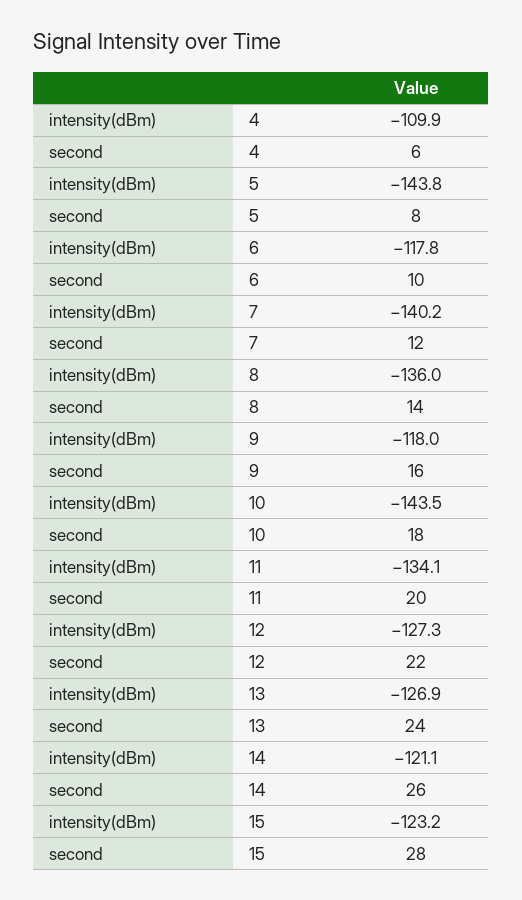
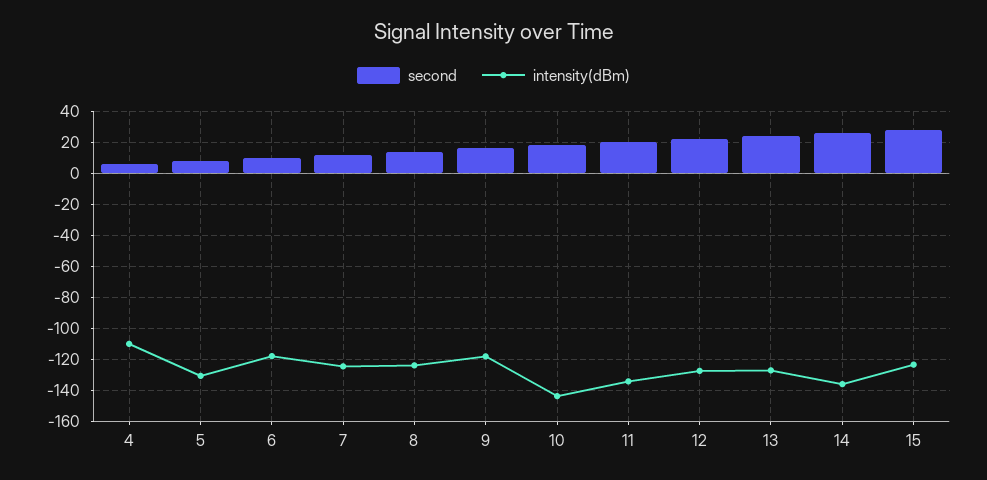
intensity(dBm), 5: -143.8 -> -130
intensity(dBm), 7: -140.2 -> -125
intensity(dBm), 8: -136 -> -125
intensity(dBm), 14: -121.1 -> -135

